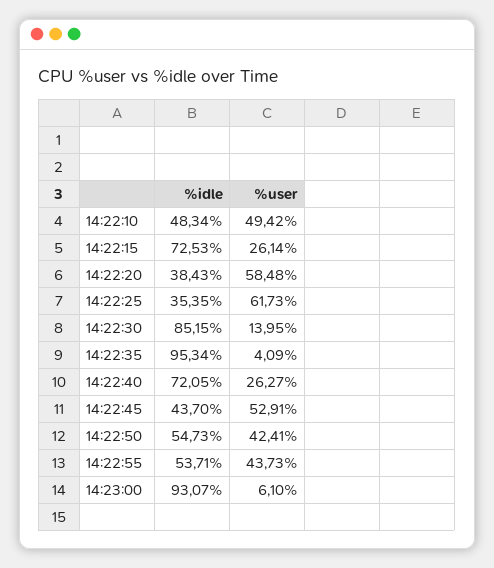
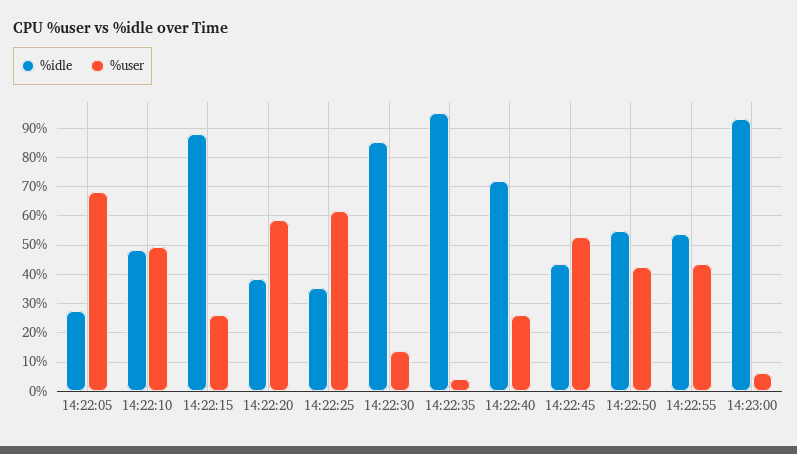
%idle, 14:22:15: 72.53 -> 87.5
%idle, 14:22:05: none -> 27.5
%user, 14:22:05: none -> 67.5

